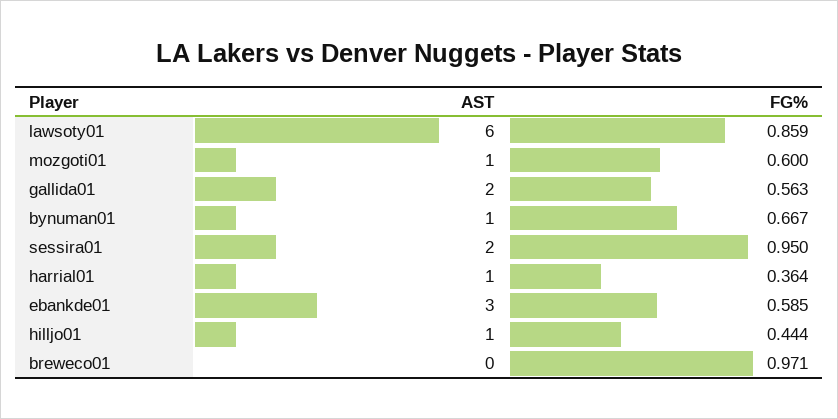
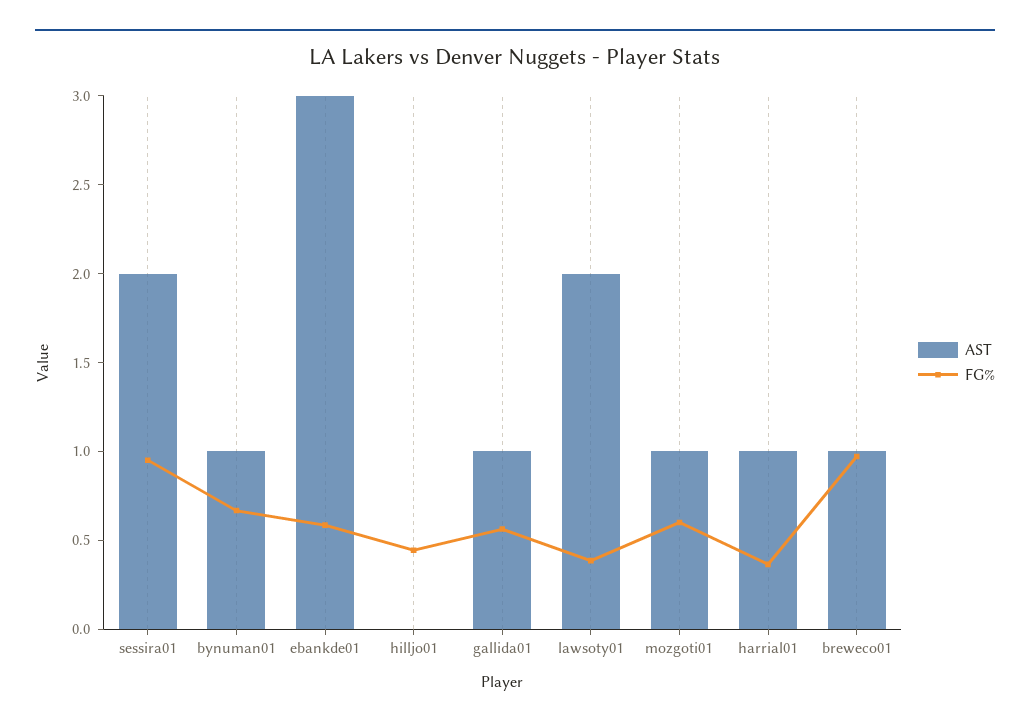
AST, lawsoty01: 6 -> 2
FG%, lawsoty01: 0.859 -> 0.4
AST, gallida01: 2 -> 1
AST, hilljo01: 1 -> 0
AST, breweco01: 0 -> 1

